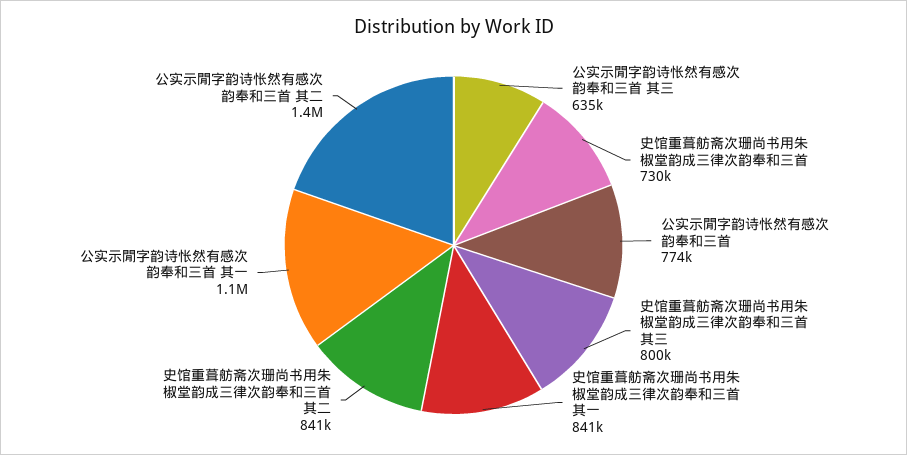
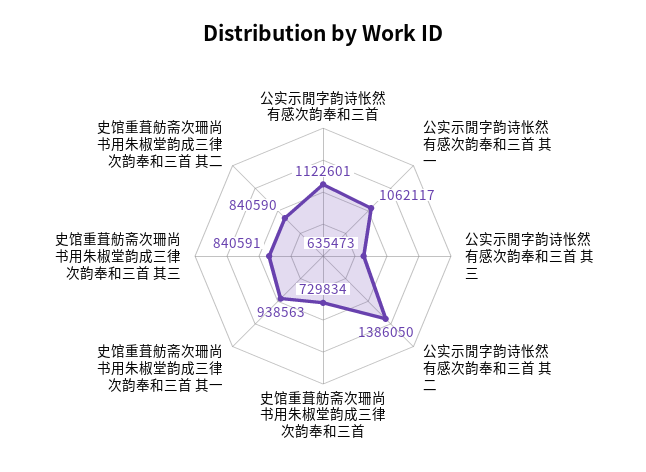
公实示閒字韵诗怅然有感次韵奉和三首: 774000 -> 1122601
史馆重葺舫斋次珊尚书用朱椒堂韵成三律次韵奉和三首 其三: 800000 -> 840591
史馆重葺舫斋次珊尚书用朱椒堂韵成三律次韵奉和三首 其一: 841000 -> 938563

